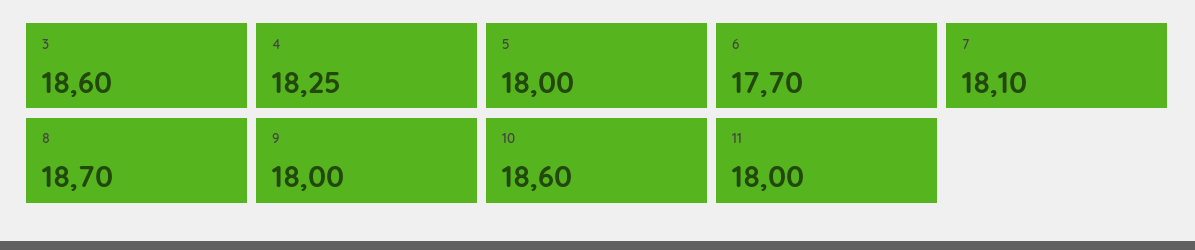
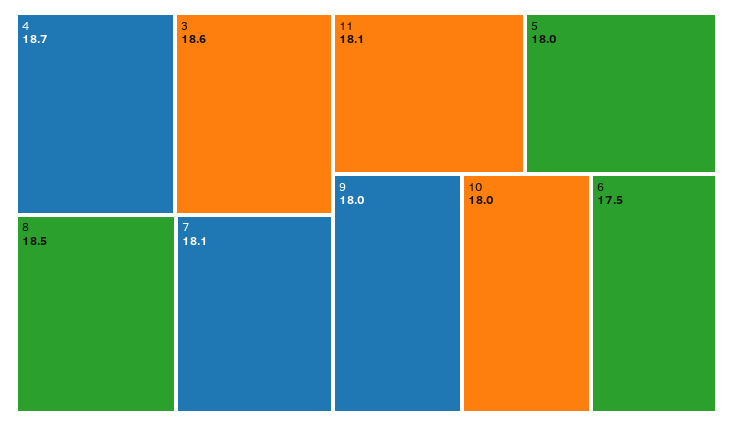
4: 18.25 -> 18.7
6: 17.7 -> 17.5
8: 18.7 -> 18.5
10: 18.6 -> 18
11: 18 -> 18.1

